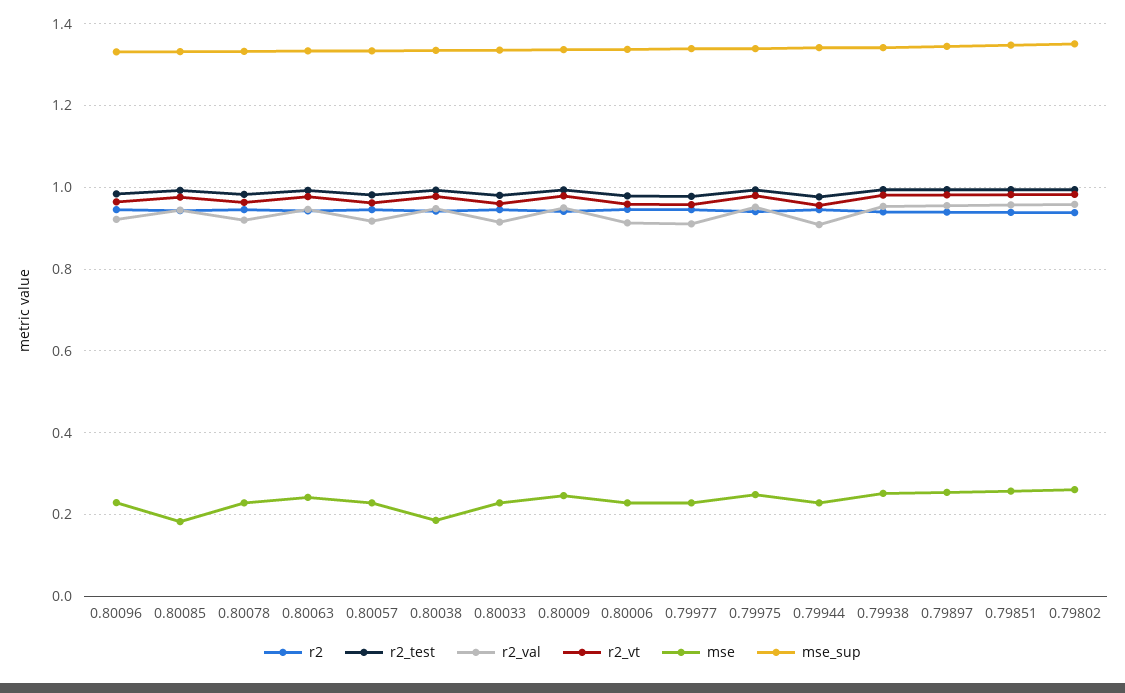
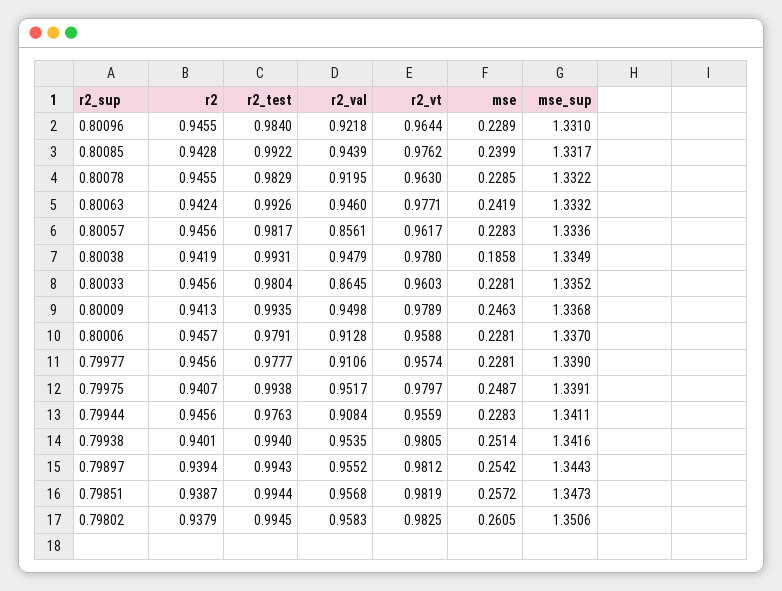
mse, 0.80085: 0.18 -> 0.2399
r2_val, 0.80057: 0.92 -> 0.8561
r2_val, 0.80033: 0.92 -> 0.8645

